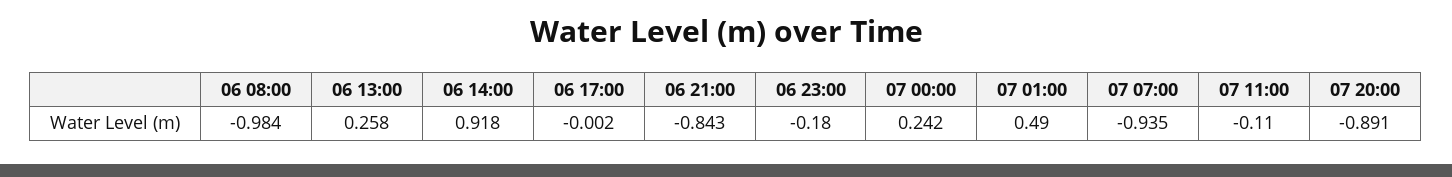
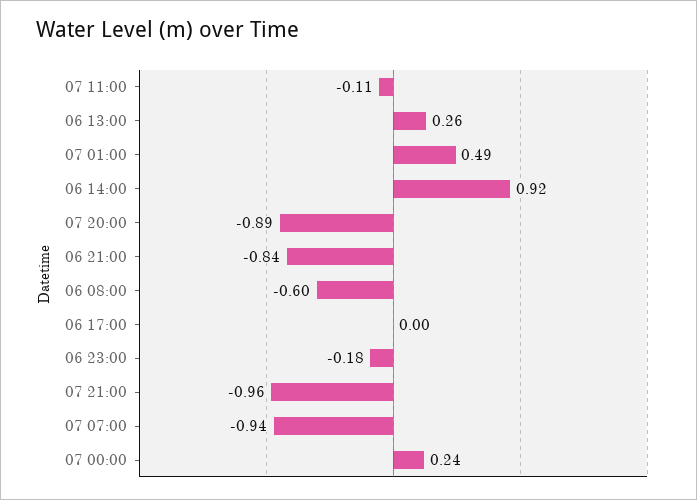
06 08:00: -0.984 -> -0.6
07 21:00: none -> -0.96

